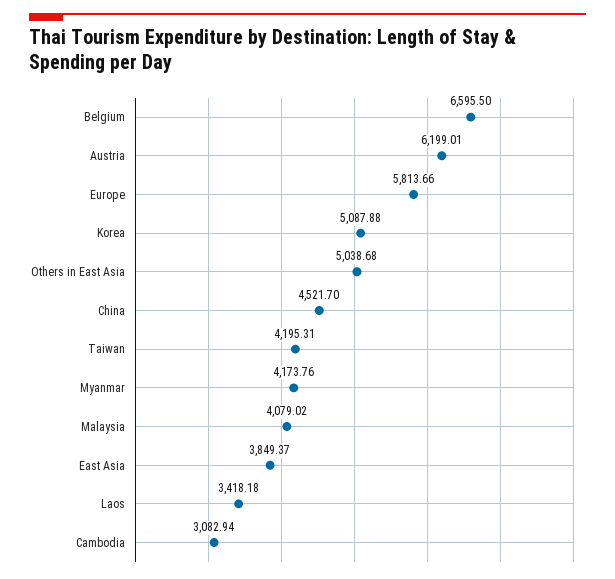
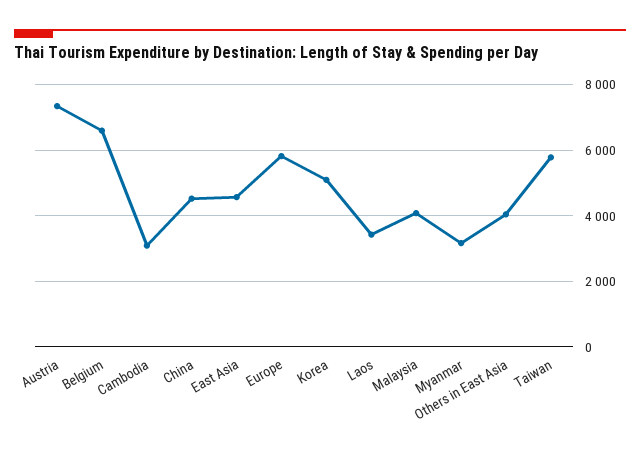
Austria: 6199.01 -> 7400
Others in East Asia: 5038.68 -> 4000
Taiwan: 4195.31 -> 5800
Myanmar: 4173.76 -> 3200
East Asia: 3849.37 -> 4600

